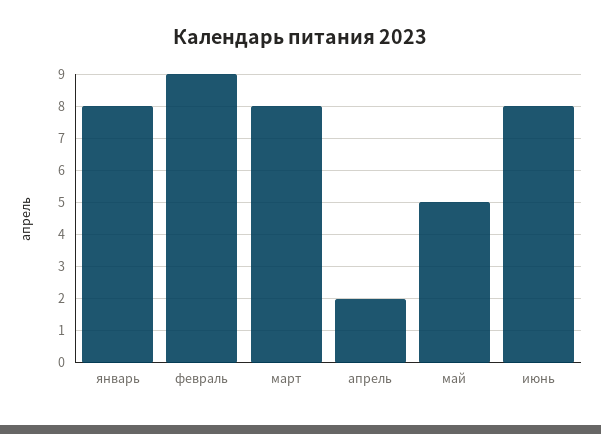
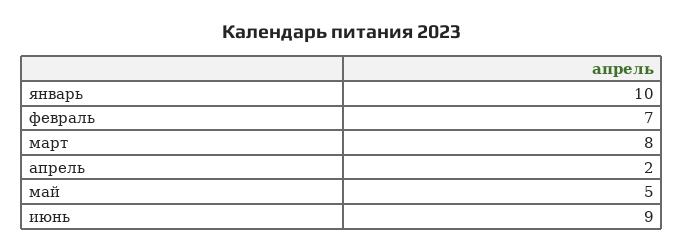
январь: 8 -> 10
февраль: 9 -> 7
июнь: 8 -> 9

